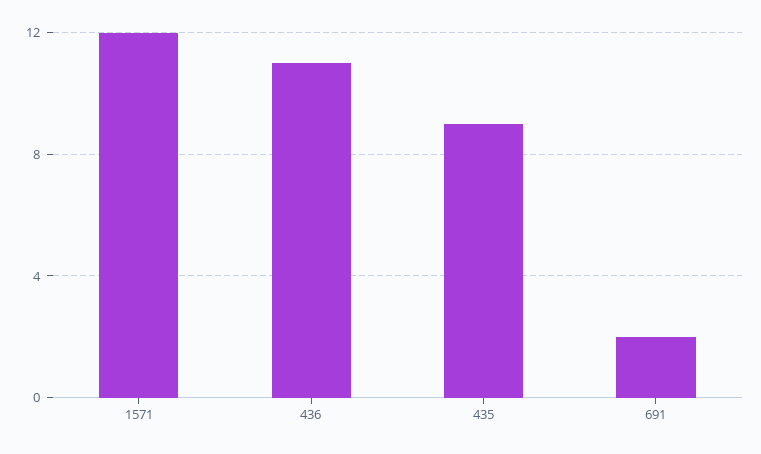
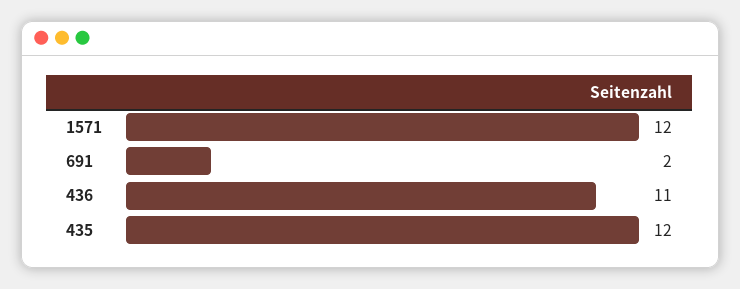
435: 9 -> 12

